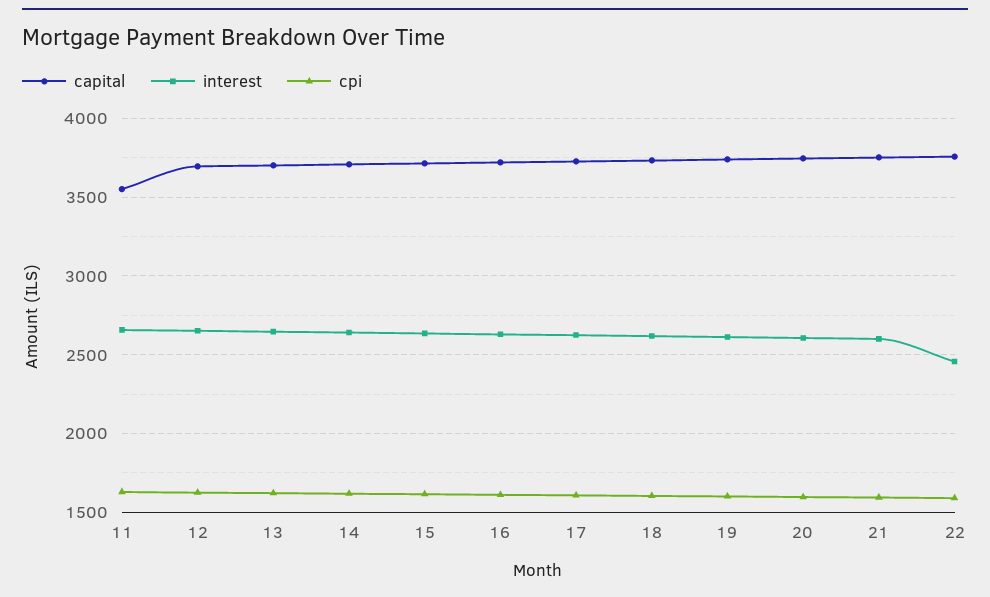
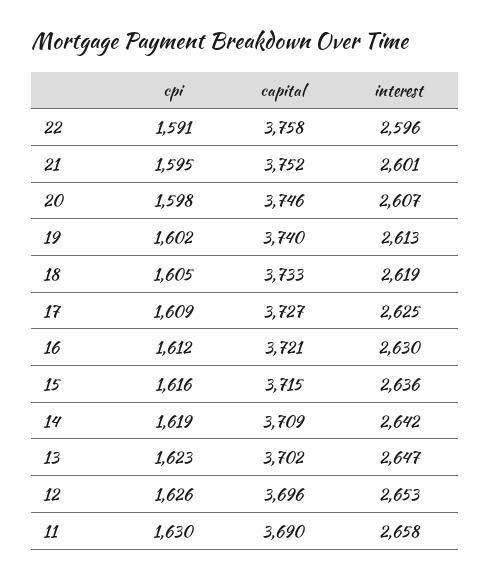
capital, 11: 3550 -> 3690
interest, 22: 2450 -> 2596

